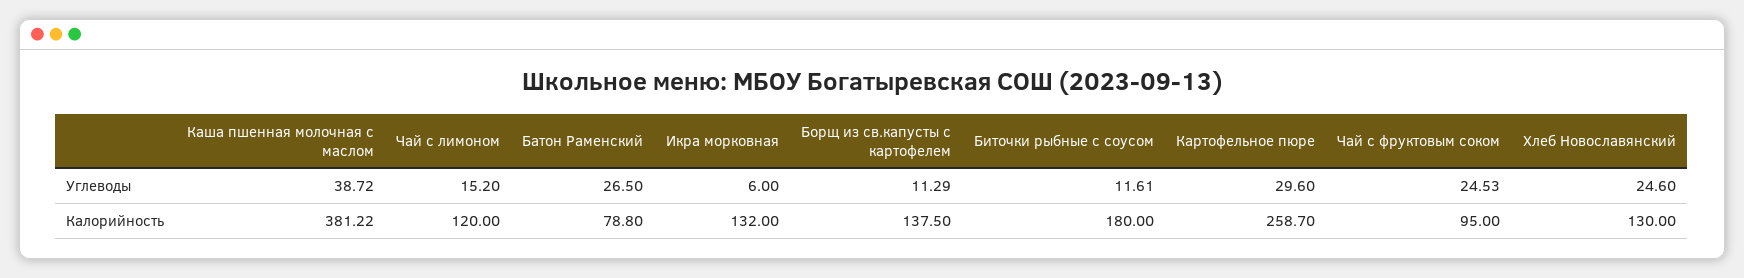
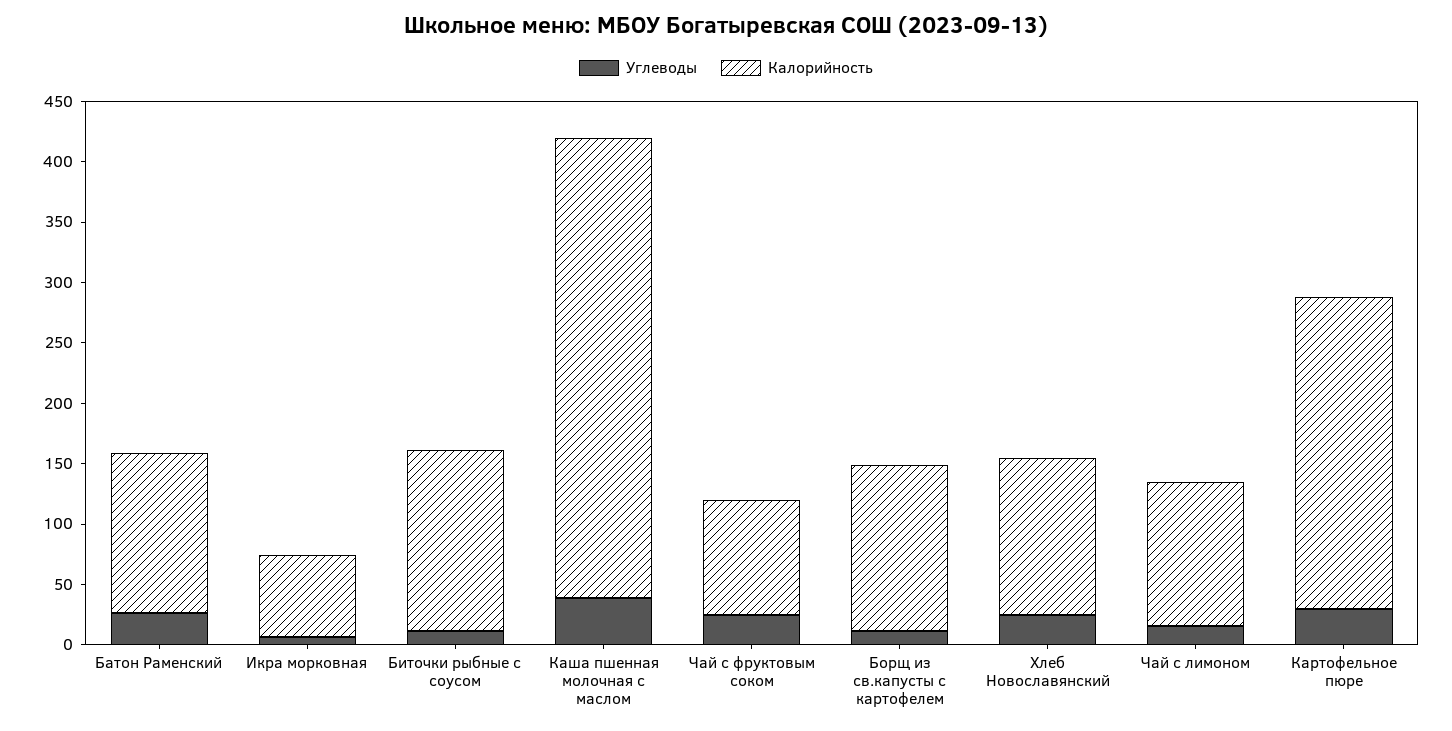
Калорийность, Батон Раменский: 78.8 -> 130
Калорийность, Икра морковная: 132 -> 70
Калорийность, Биточки рыбные с соусом: 180 -> 150

